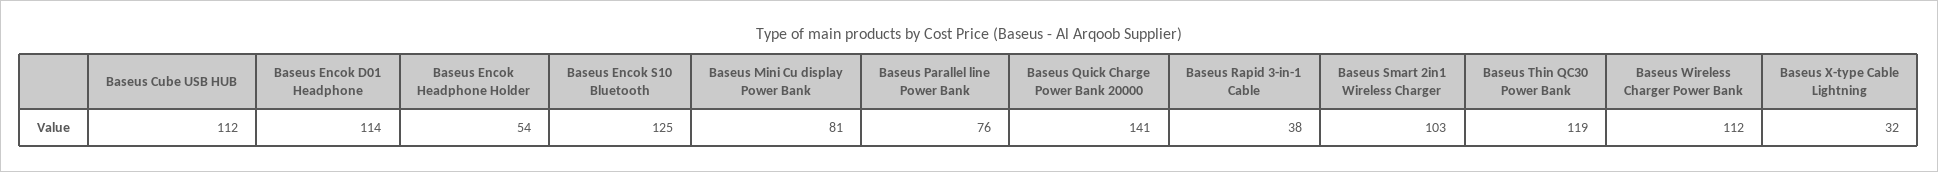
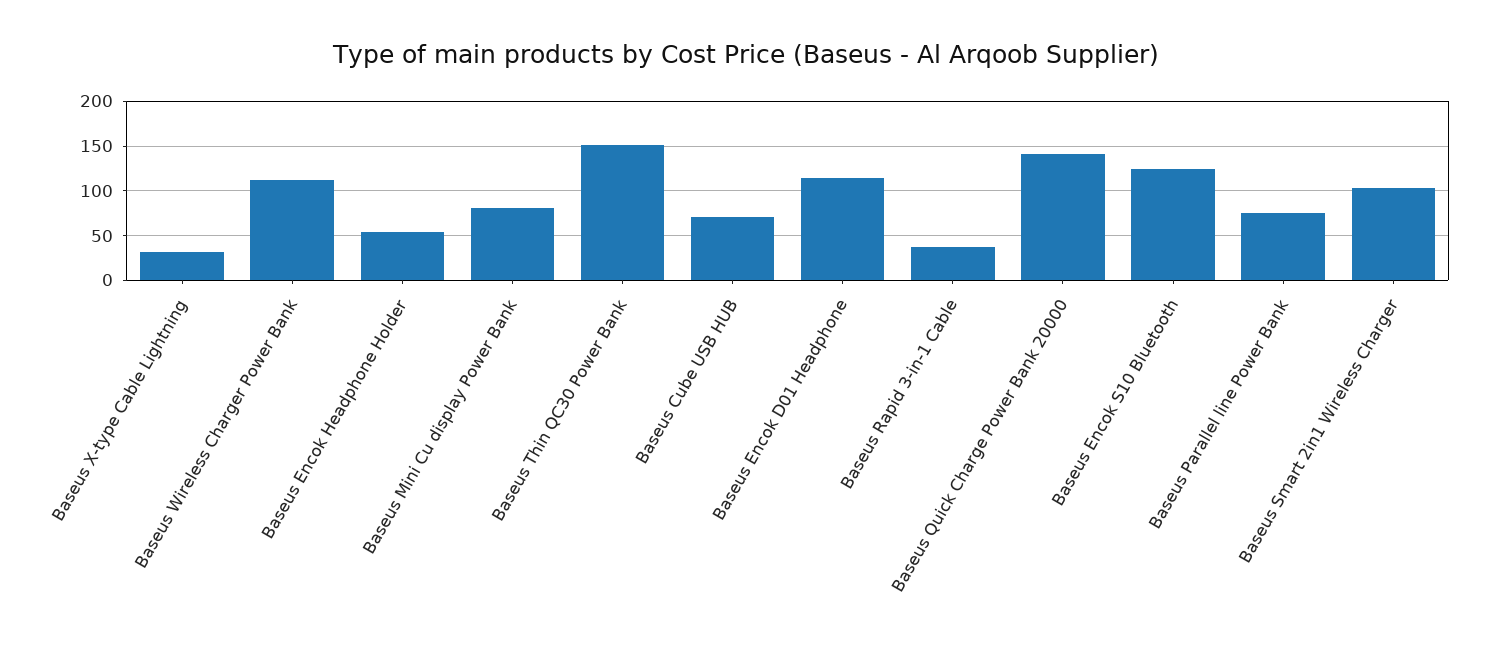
Baseus Cube USB HUB: 112 -> 70
Baseus Thin QC30 Power Bank: 119 -> 150

